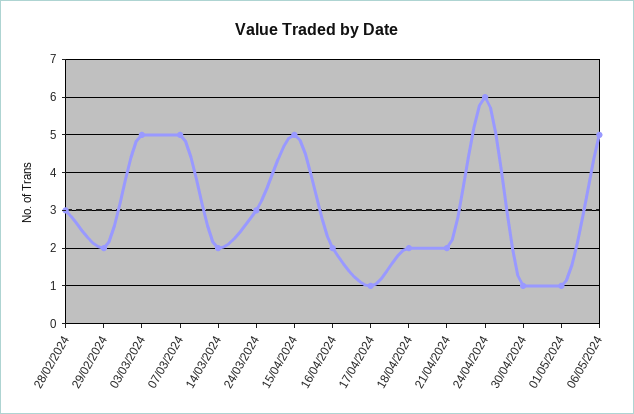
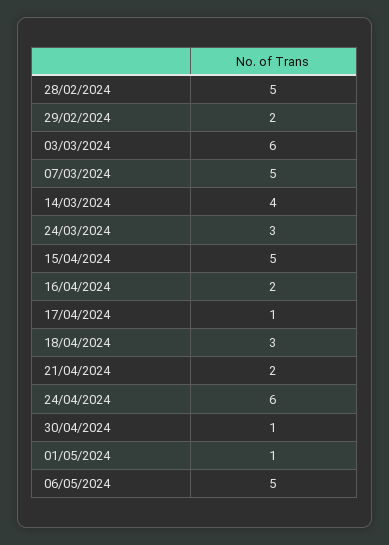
28/02/2024: 3 -> 5
03/03/2024: 5 -> 6
14/03/2024: 2 -> 4
18/04/2024: 2 -> 3

